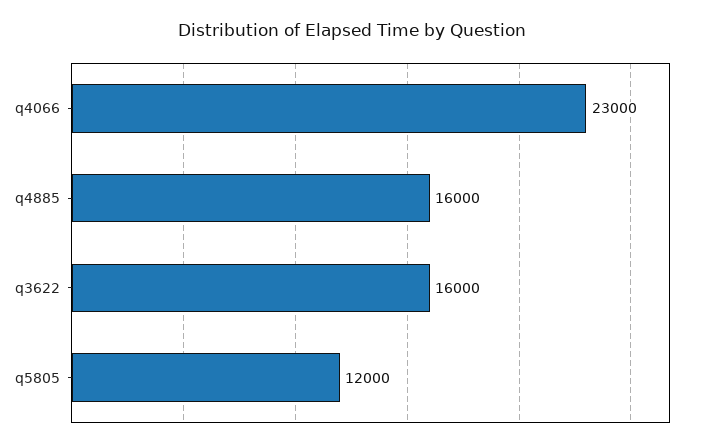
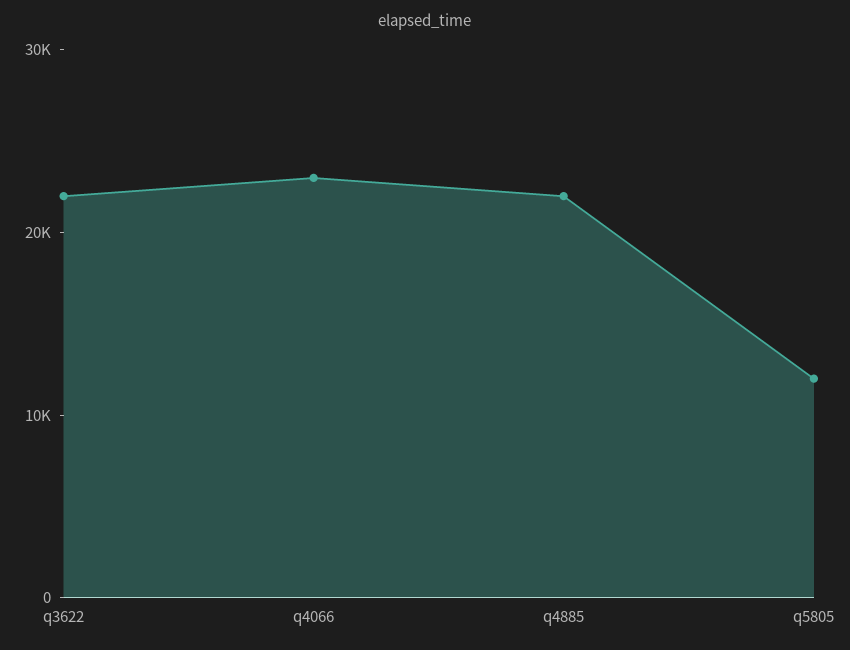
q4885: 16000 -> 22000
q3622: 16000 -> 22000

